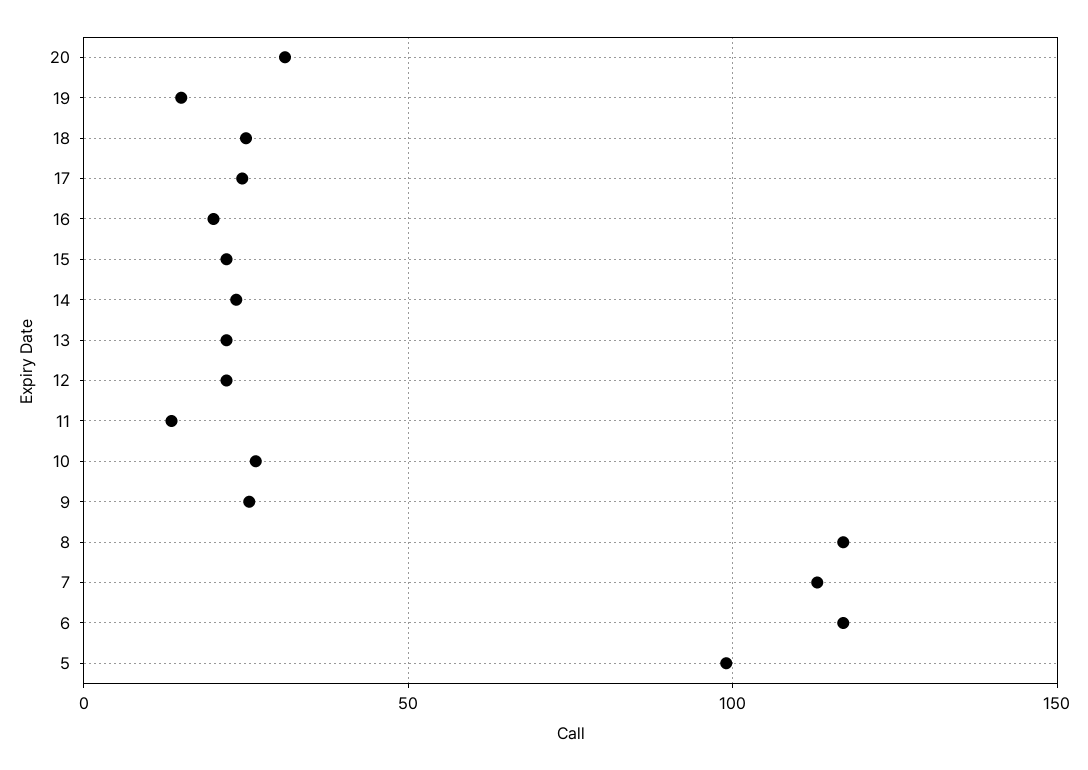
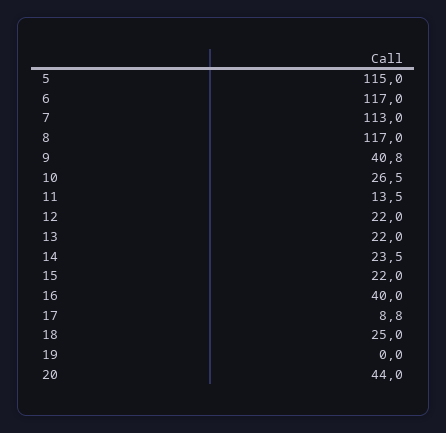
20: 30 -> 44
19: 15 -> 0
17: 25 -> 8.8
16: 20 -> 40
9: 25 -> 40.8
5: 100 -> 115

